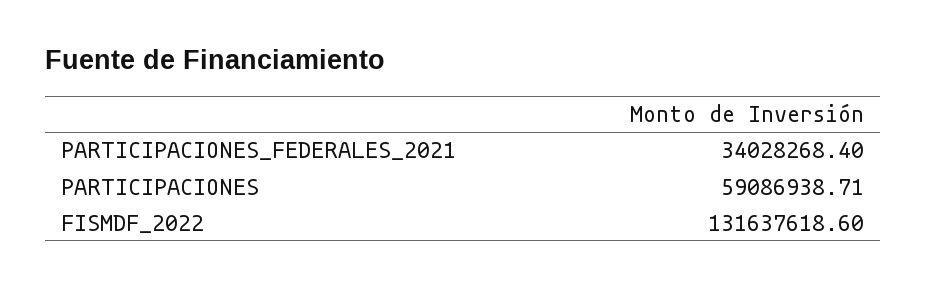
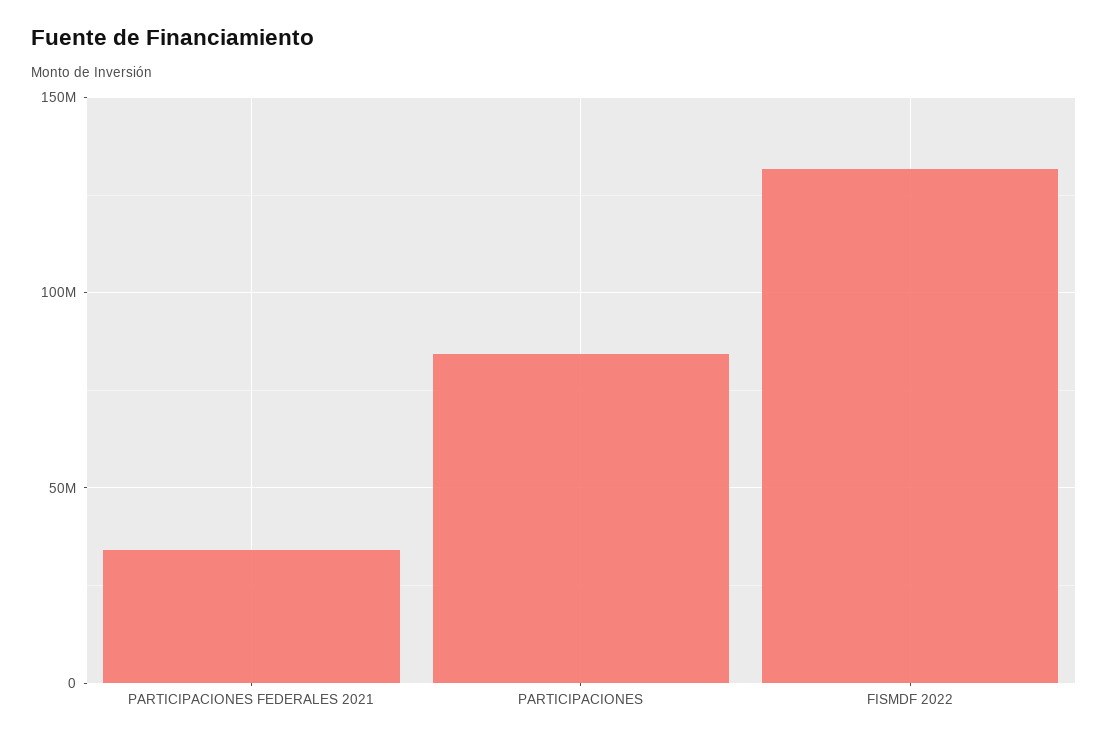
PARTICIPACIONES: 59086938.71 -> 85000000

